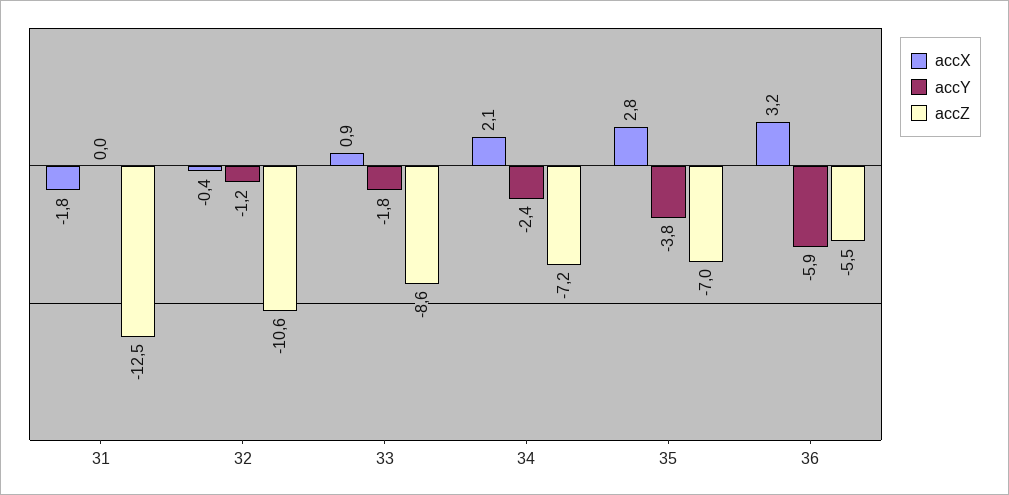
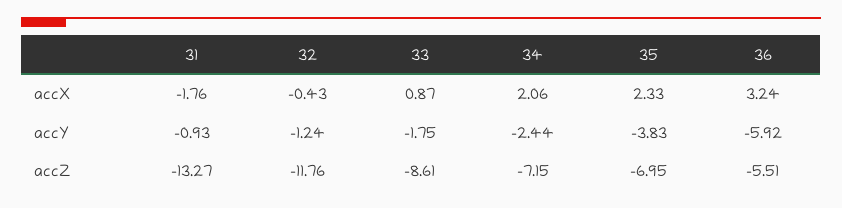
accY, 31: 0 -> -0.93
accZ, 31: -12.5 -> -13.27
accZ, 32: -10.6 -> -11.76
accX, 35: 2.8 -> 2.33

